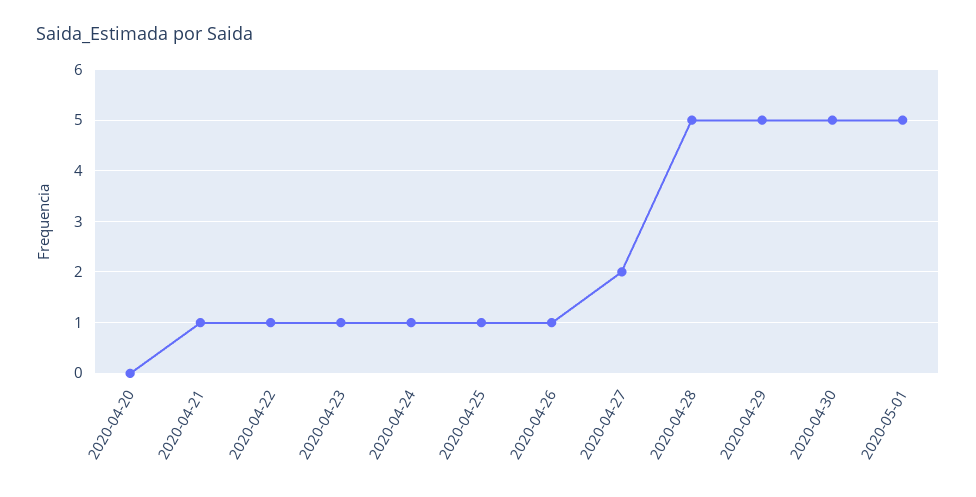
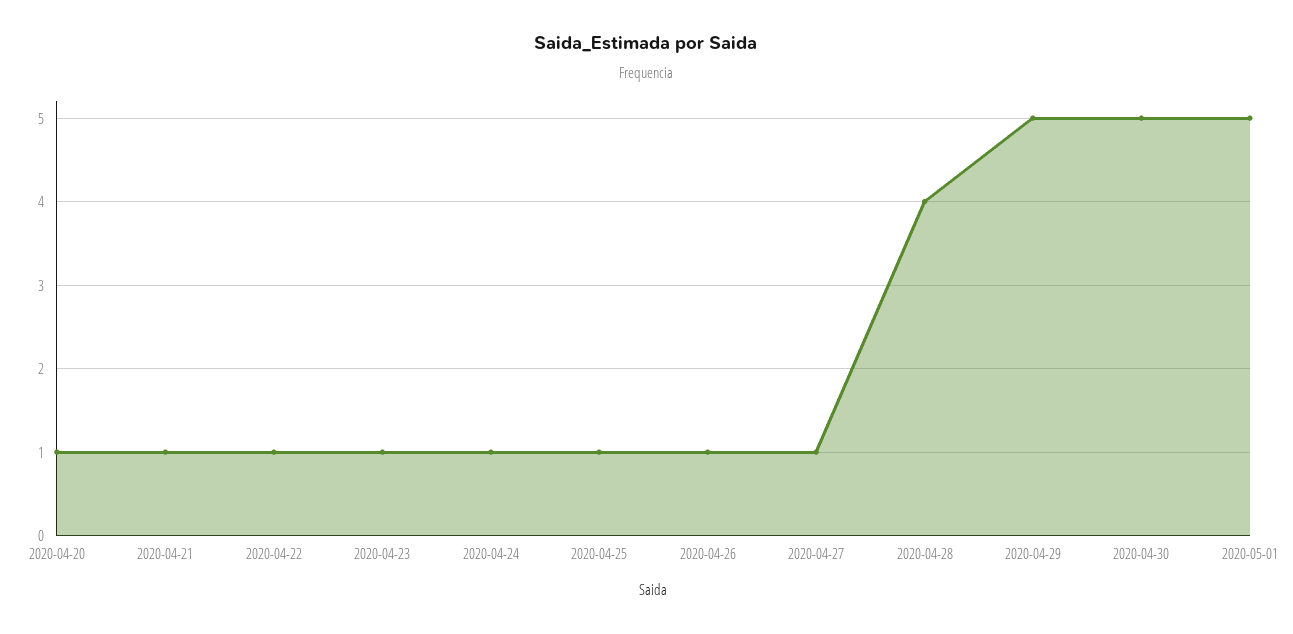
2020-04-20: 0 -> 1
2020-04-27: 2 -> 1
2020-04-28: 5 -> 4

